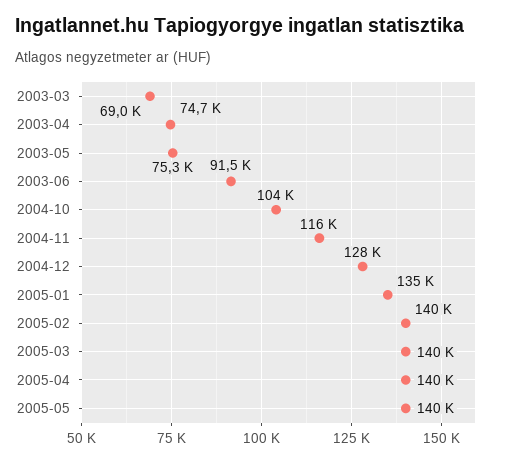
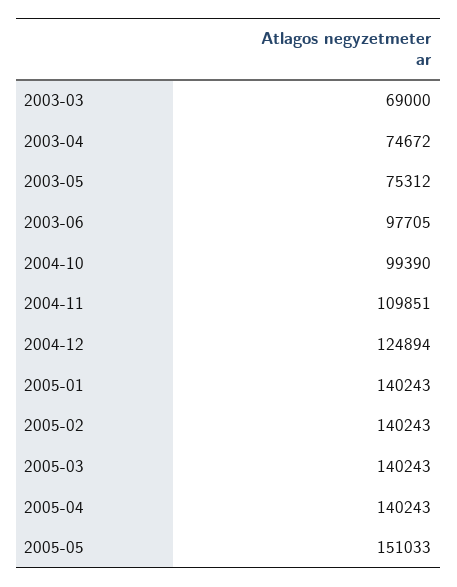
2003-06: 91500 -> 97705
2004-10: 104000 -> 99390
2004-11: 116000 -> 109851
2004-12: 128000 -> 124894
2005-01: 135000 -> 140243
2005-05: 140000 -> 151033

